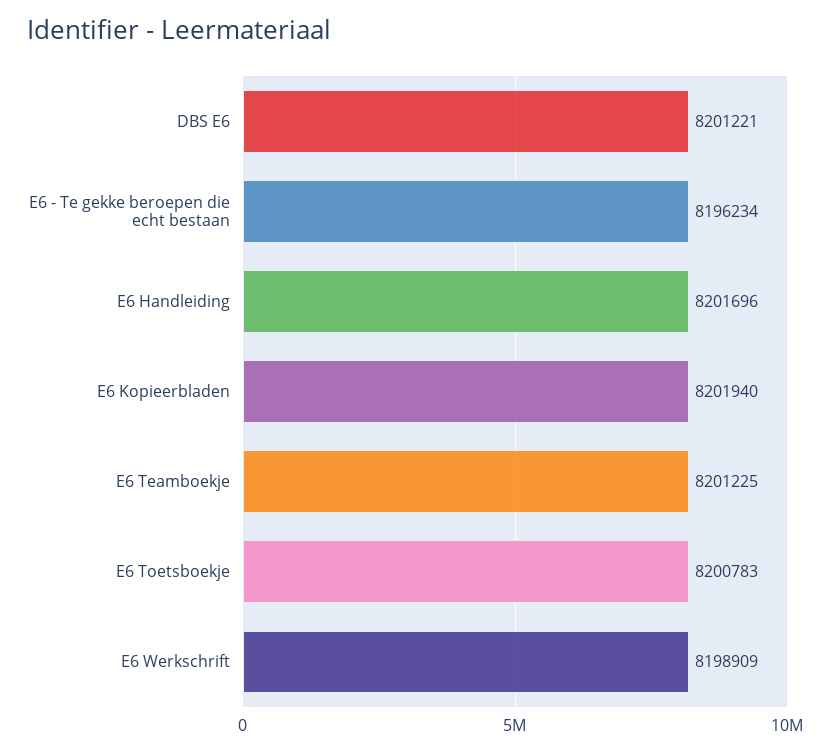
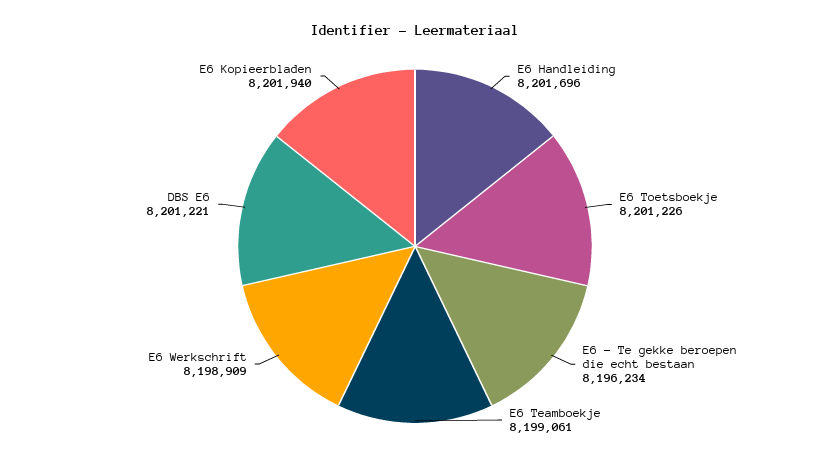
E6 Teamboekje: 8201225 -> 8199061
E6 Toetsboekje: 8200783 -> 8201226

